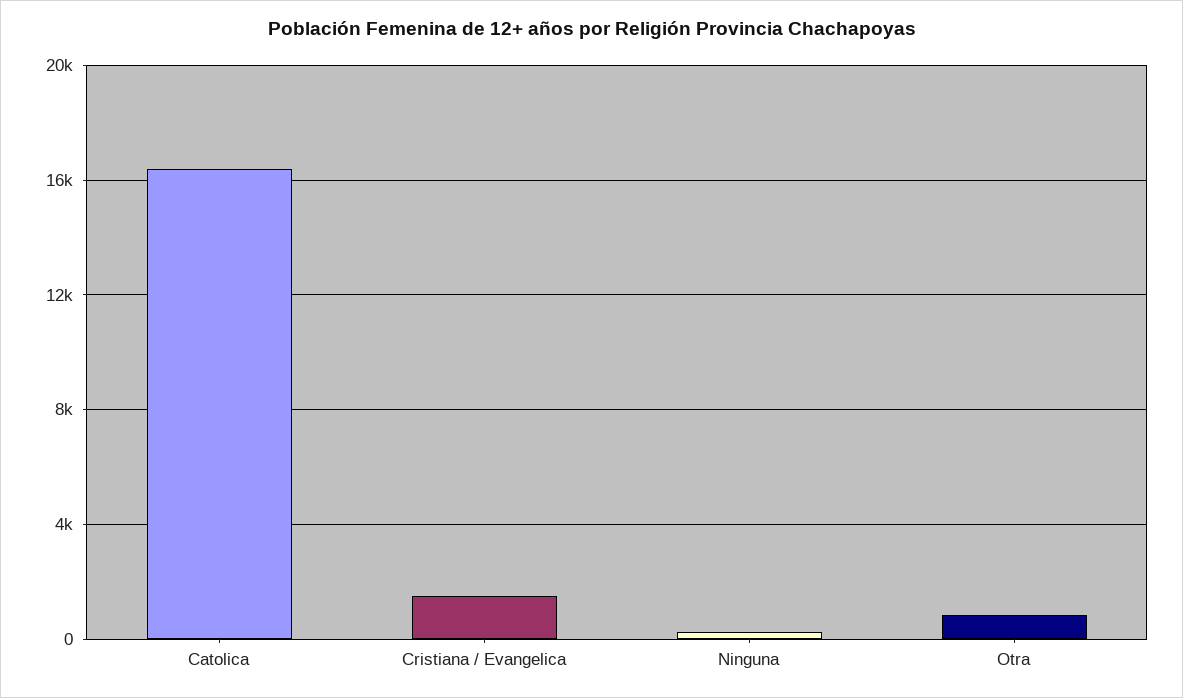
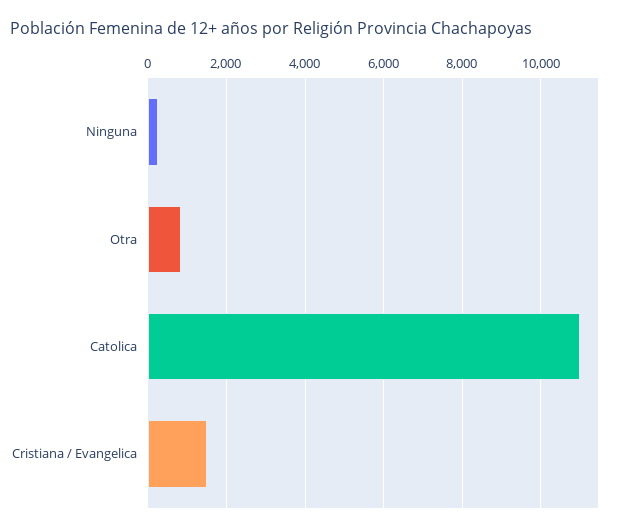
Catolica: 16500 -> 11000

